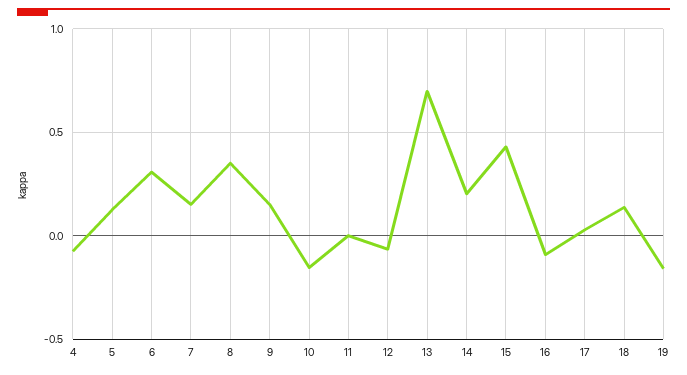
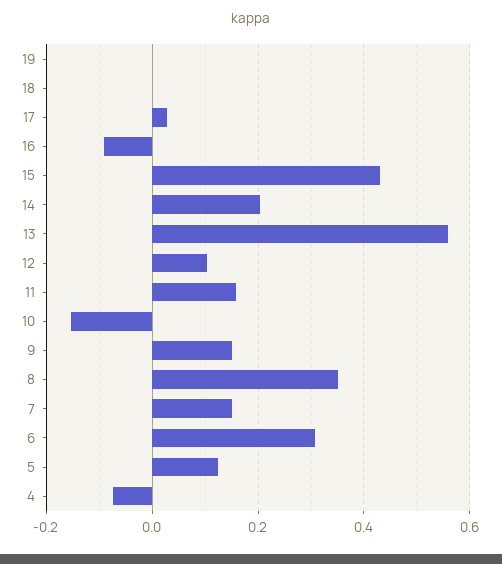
11: 0 -> 0.16
12: -0.05 -> 0.1
13: 0.7 -> 0.56
18: 0.15 -> 0
19: -0.15 -> 0

